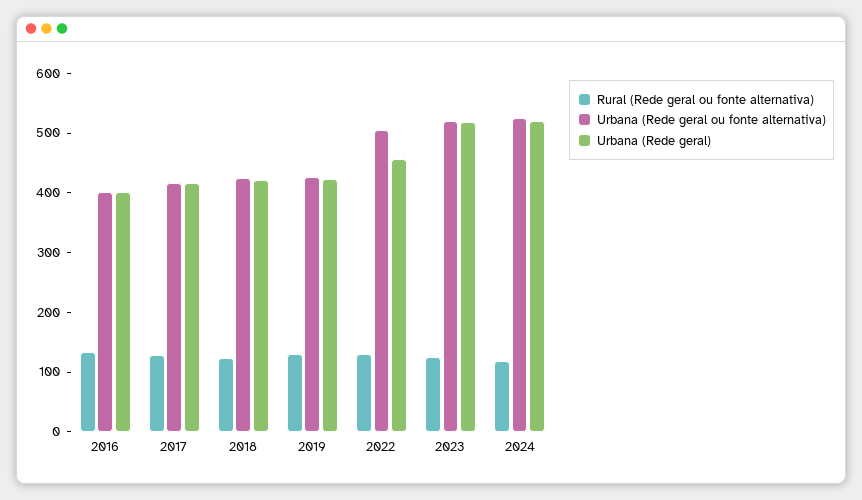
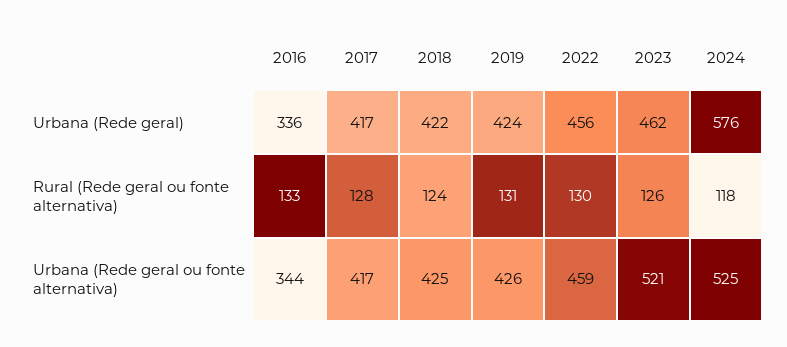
Urbana (Rede geral ou fonte alternativa), 2016: 400 -> 344
Urbana (Rede geral), 2016: 400 -> 336
Urbana (Rede geral ou fonte alternativa), 2022: 500 -> 459
Urbana (Rede geral), 2023: 520 -> 462
Urbana (Rede geral), 2024: 520 -> 576

